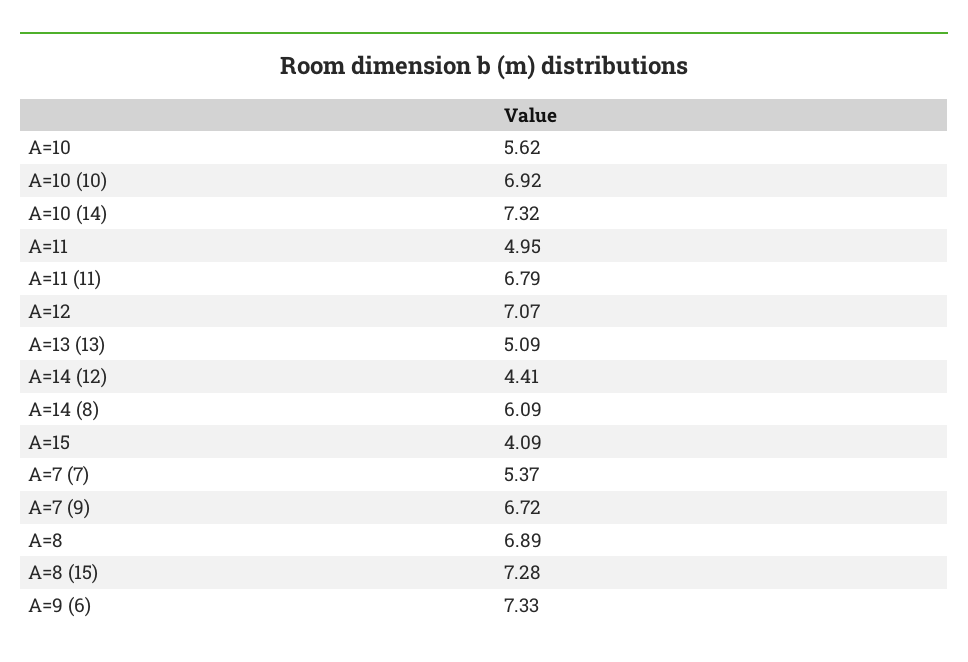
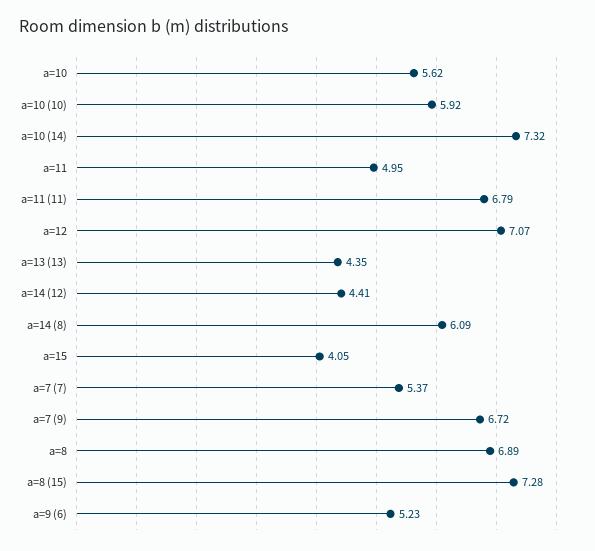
A=10 (10): 6.92 -> 5.92
A=13 (13): 5.09 -> 4.35
A=15: 4.09 -> 4.05
A=9 (6): 7.33 -> 5.23

